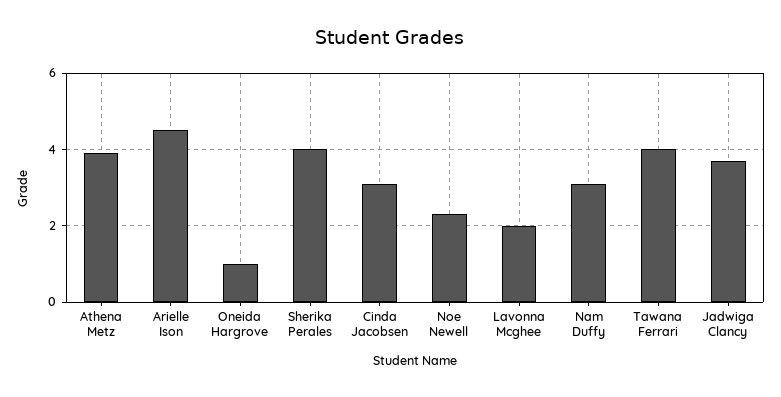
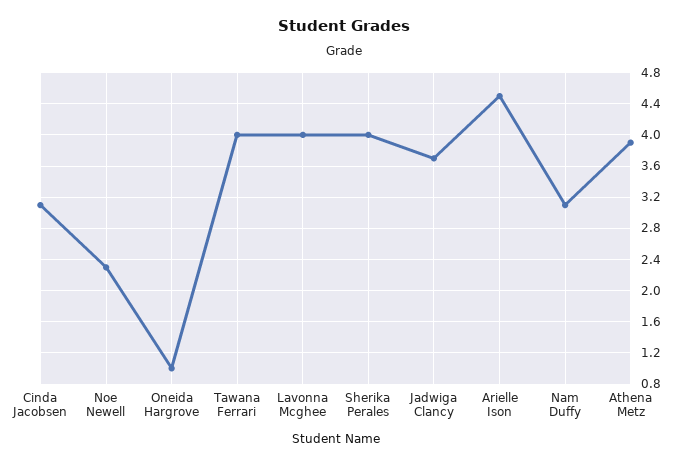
Lavonna Mcghee: 2 -> 4

